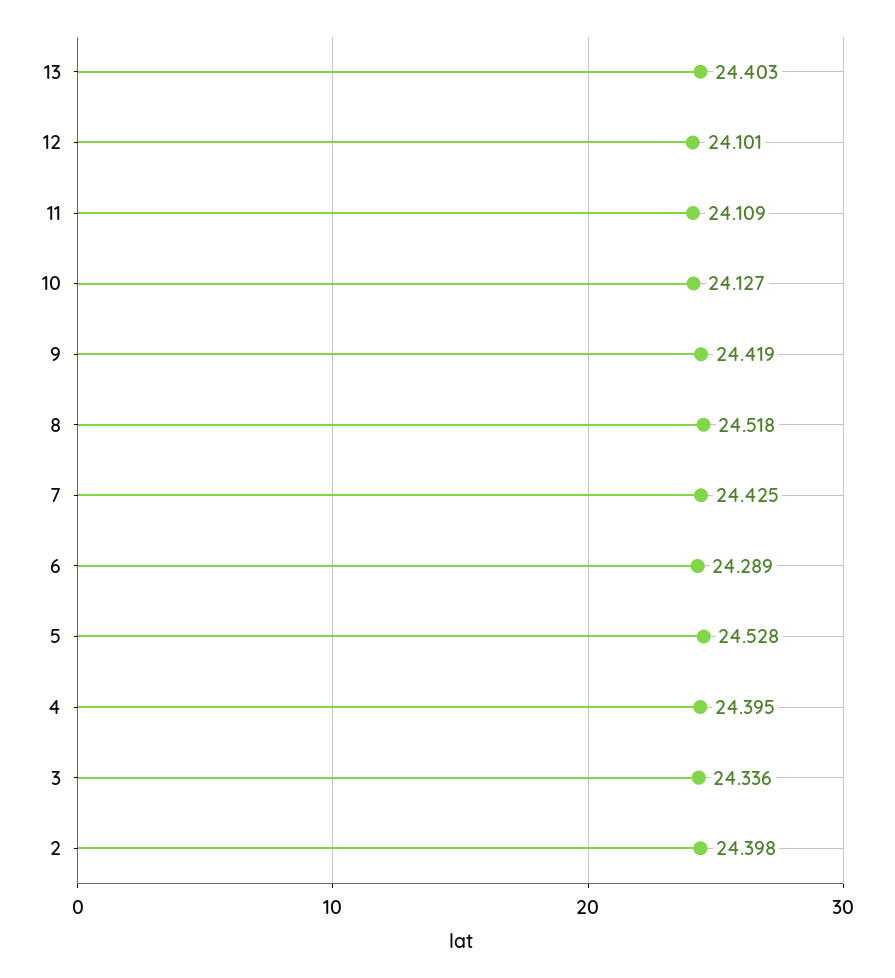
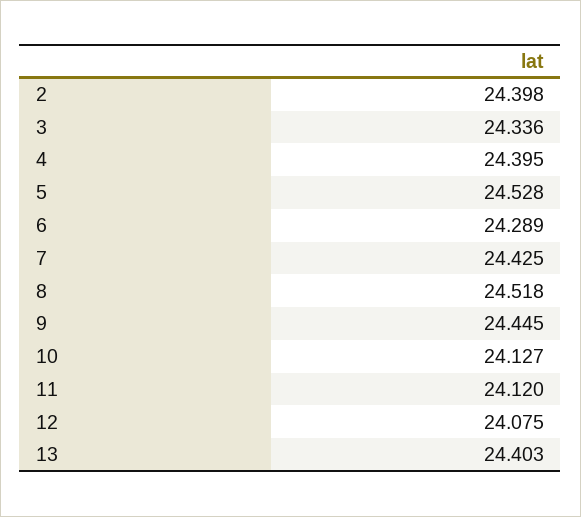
12: 24.101 -> 24.075
11: 24.109 -> 24.12
9: 24.419 -> 24.445

